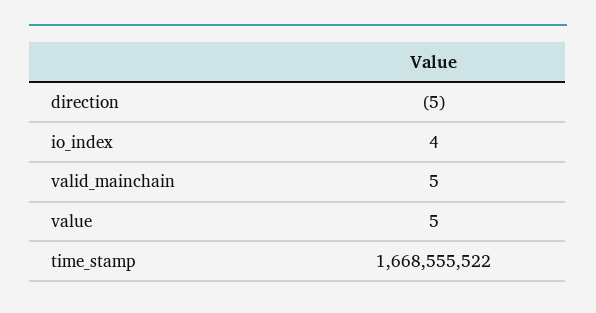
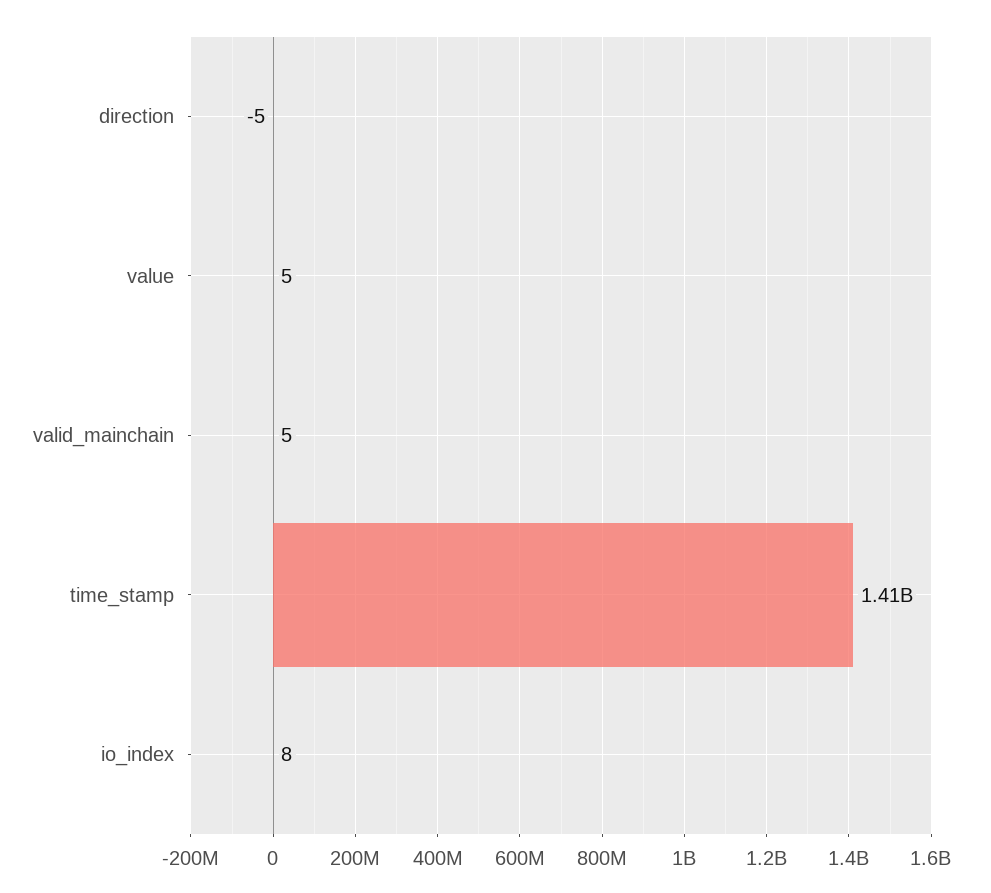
io_index: 4 -> 8
time_stamp: 1668555522 -> 1410000000

